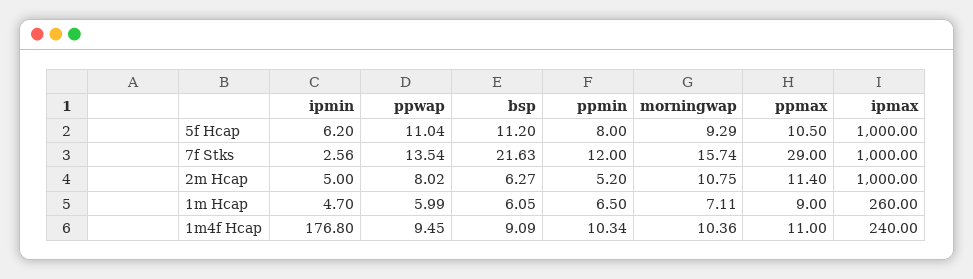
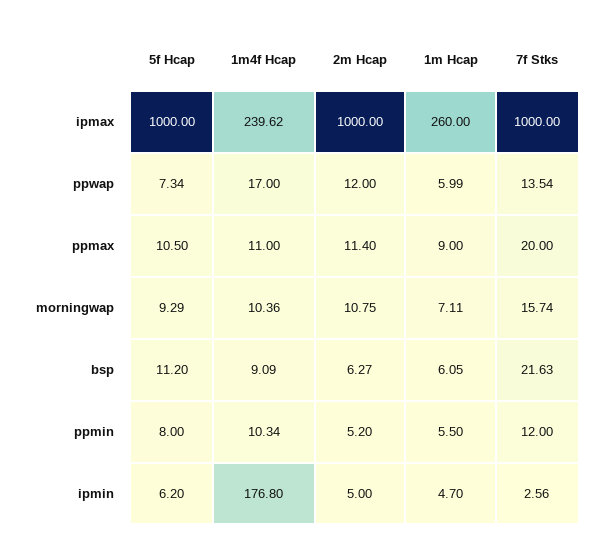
ppwap, 5f Hcap: 11.04 -> 7.34
ppmax, 7f Stks: 29 -> 20
ppwap, 2m Hcap: 8.02 -> 12
ppmin, 1m Hcap: 6.5 -> 5.5
ppwap, 1m4f Hcap: 9.45 -> 17
ipmax, 1m4f Hcap: 240 -> 239.62

